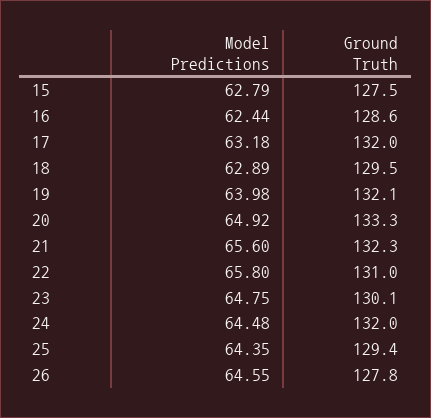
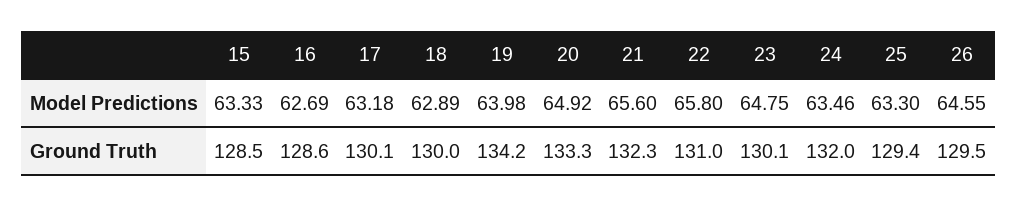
Model Predictions, 15: 62.79 -> 63.33
Ground Truth, 15: 127.5 -> 128.5
Model Predictions, 16: 62.44 -> 62.69
Ground Truth, 17: 132 -> 130.1
Ground Truth, 18: 129.5 -> 130
Ground Truth, 19: 132.1 -> 134.2
Model Predictions, 24: 64.48 -> 63.46
Model Predictions, 25: 64.35 -> 63.3
Ground Truth, 26: 127.8 -> 129.5

